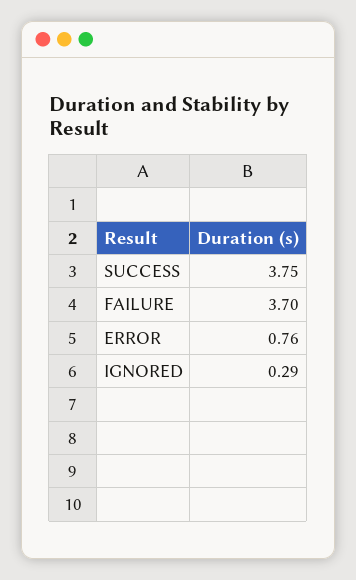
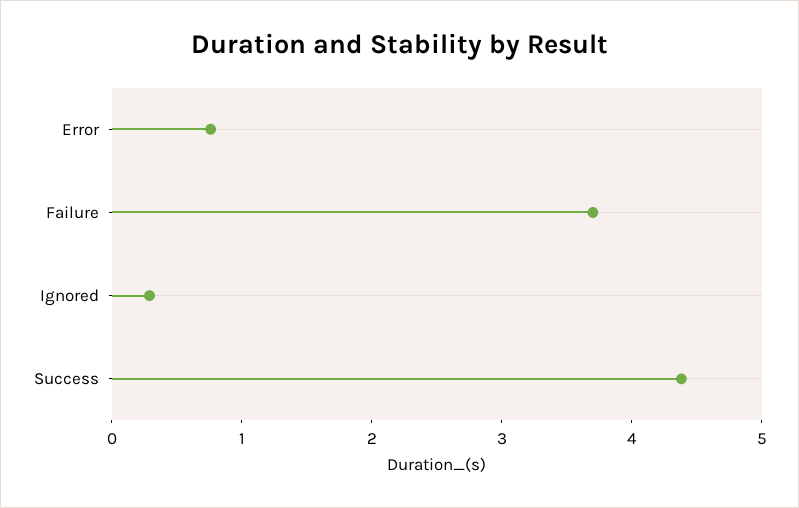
SUCCESS: 3.75 -> 4.4

